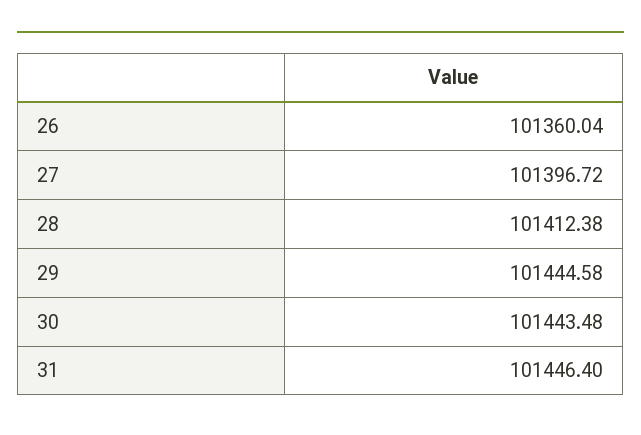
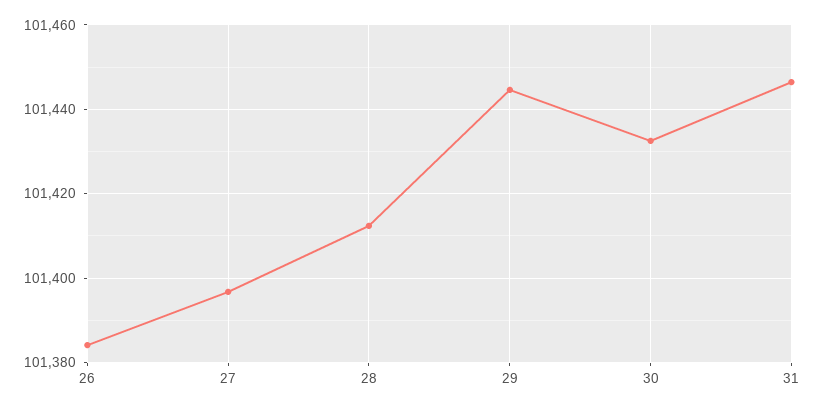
26: 101360.04 -> 101384
30: 101443.48 -> 101432

